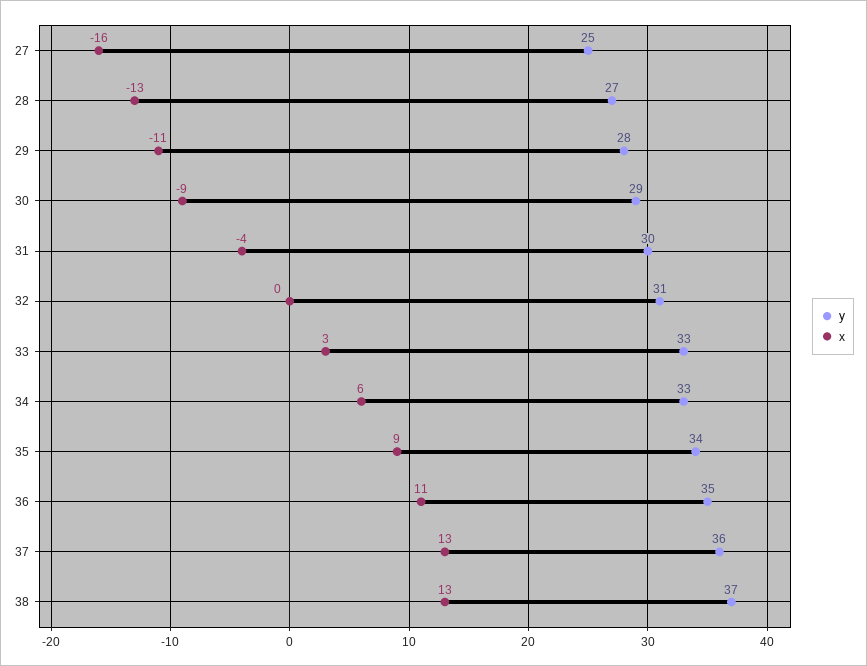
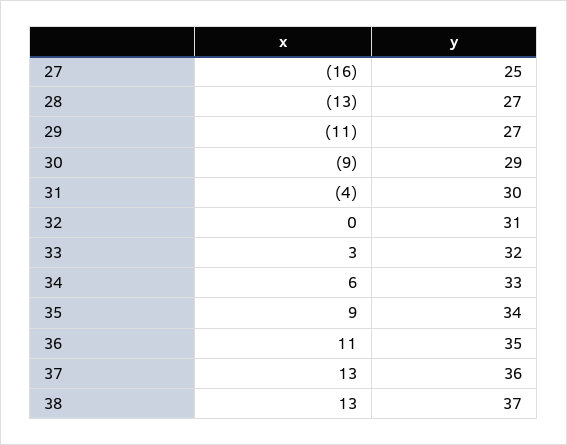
y, 29: 28 -> 27
y, 33: 33 -> 32

